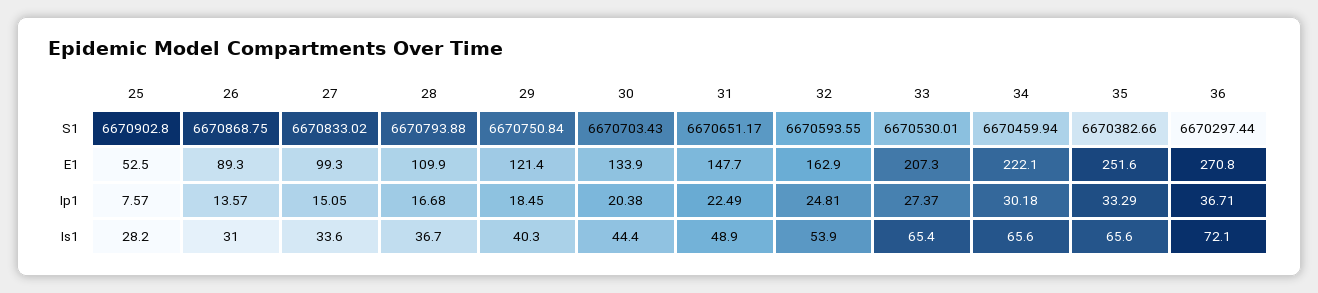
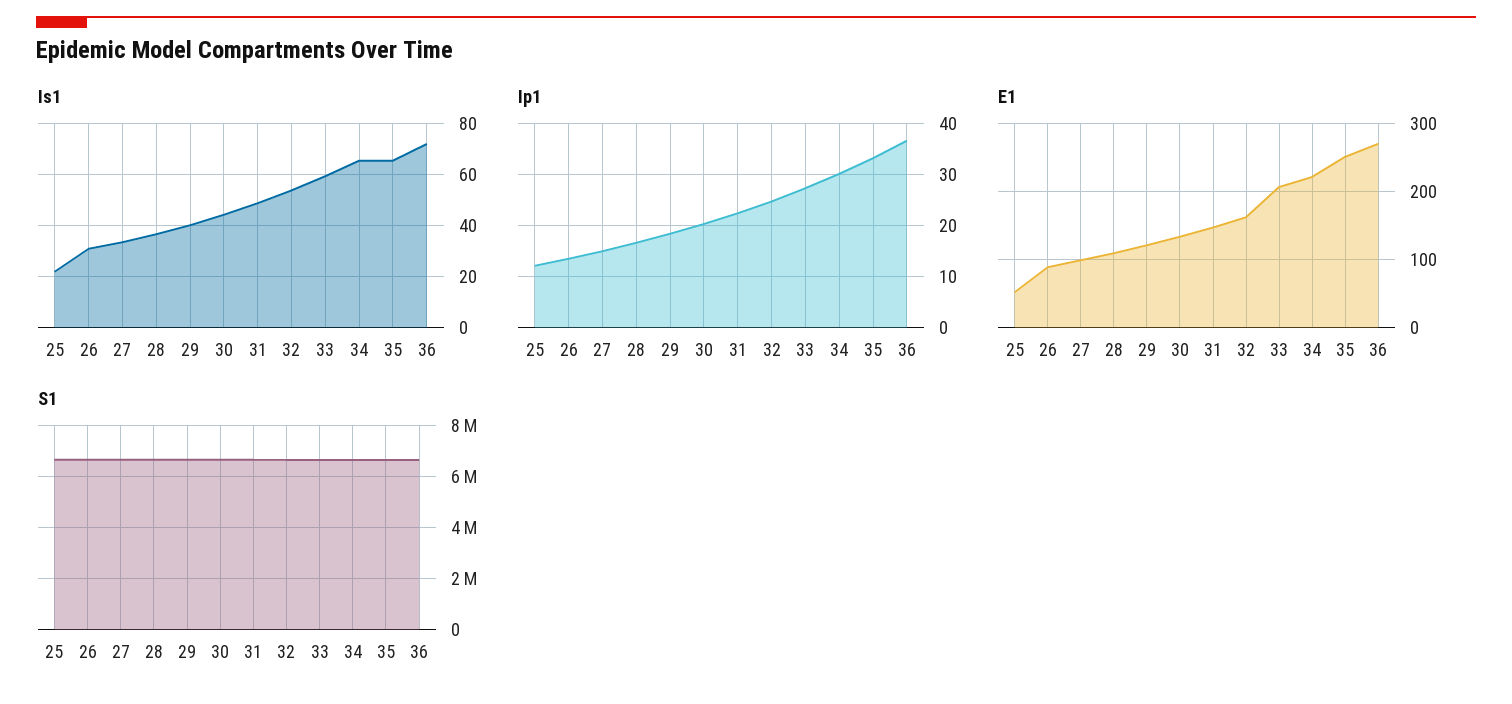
Ip1, 25: 7.57 -> 12
Is1, 25: 28.2 -> 22.5
Is1, 33: 65.4 -> 60

